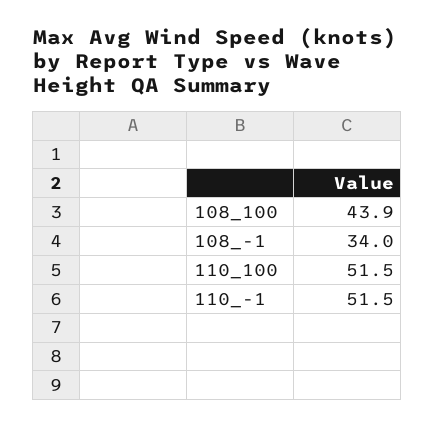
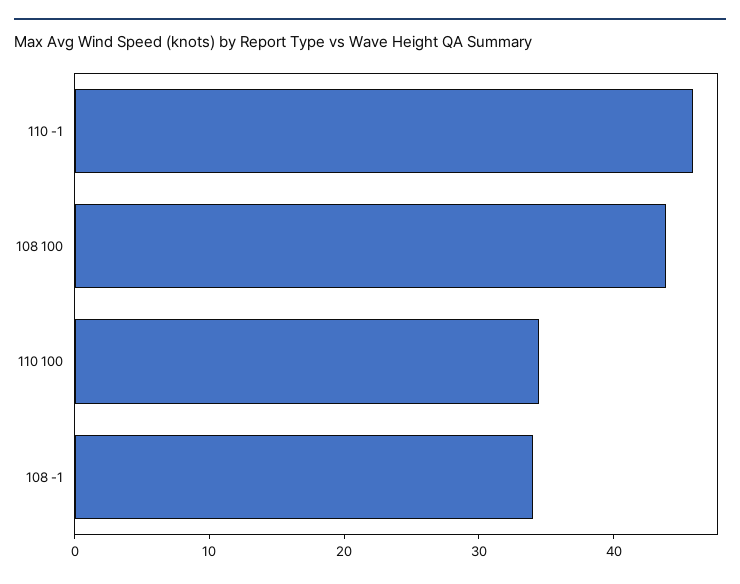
110_100: 51.5 -> 34
110_-1: 51.5 -> 46

